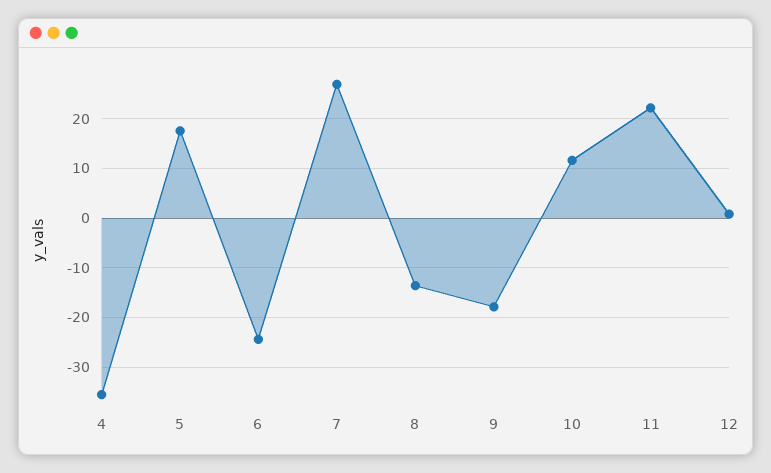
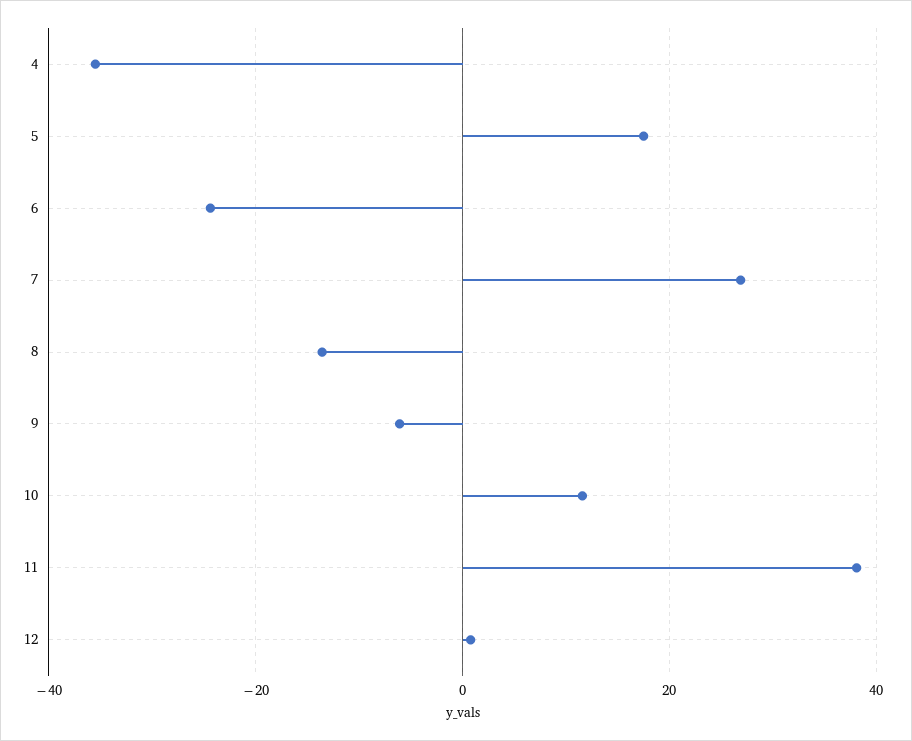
9: -18 -> -6
11: 22 -> 38

